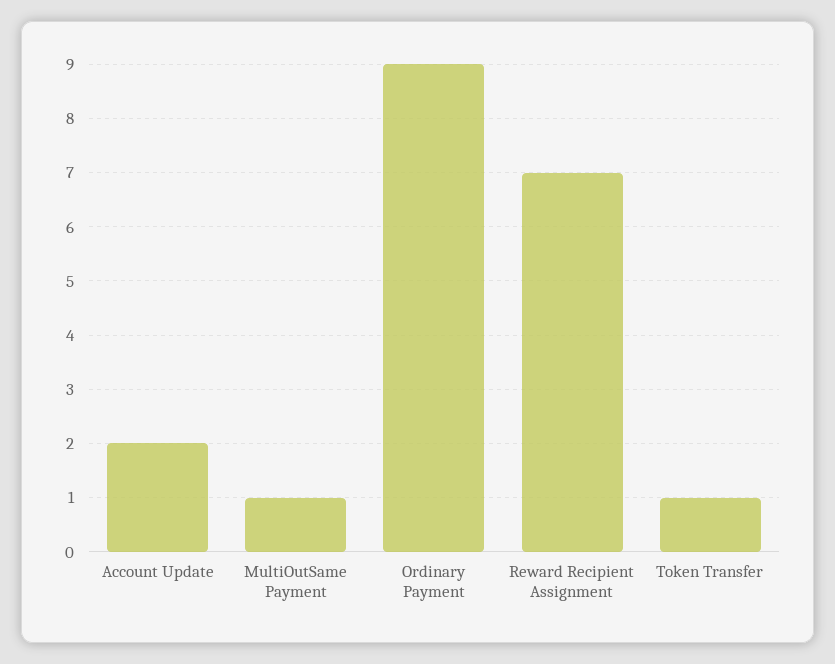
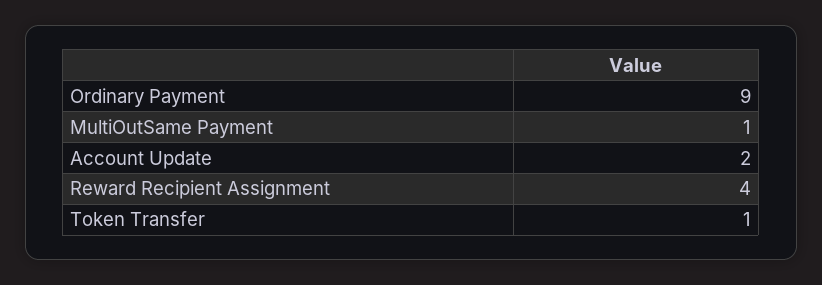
Reward Recipient Assignment: 7 -> 4

